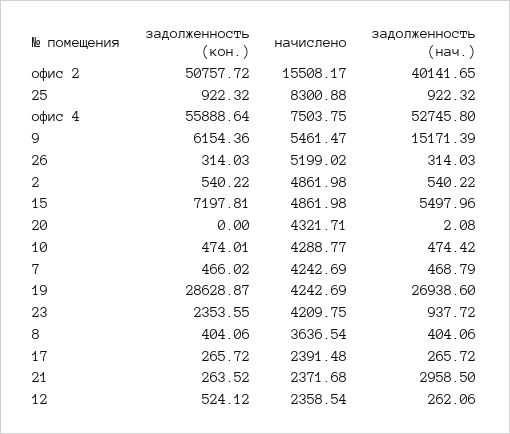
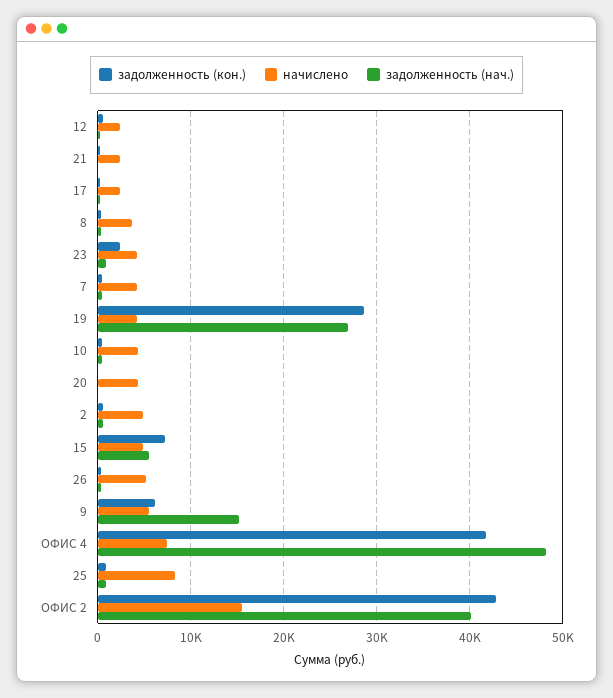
задолженность (кон.), офис 2: 50757.72 -> 43000
задолженность (кон.), офис 4: 55888.64 -> 42000
задолженность (нач.), офис 4: 52745.8 -> 48000
задолженность (нач.), 21: 2958.5 -> 0

